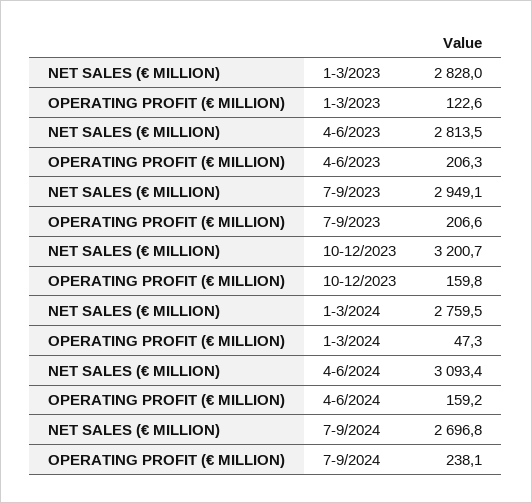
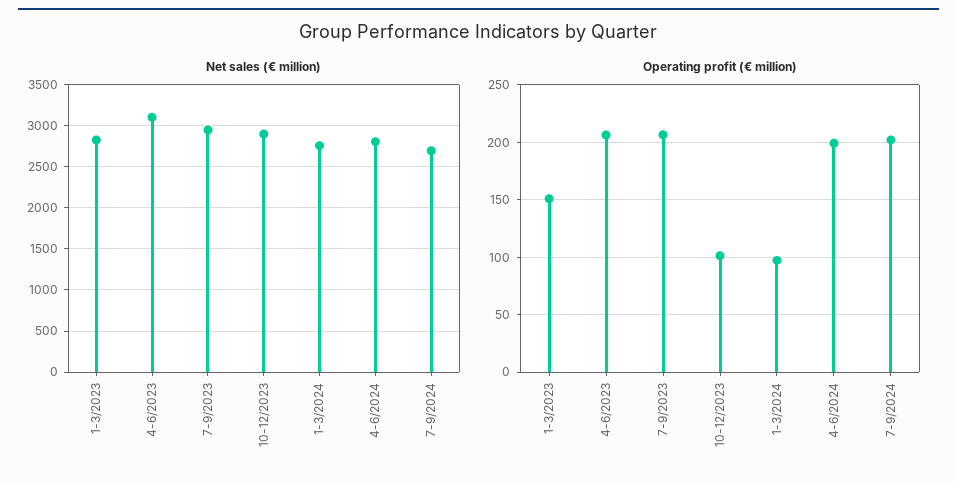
OPERATING PROFIT (€ MILLION), 1-3/2023: 122.6 -> 150
NET SALES (€ MILLION), 4-6/2023: 2813.5 -> 3100
NET SALES (€ MILLION), 10-12/2023: 3200.7 -> 2900
OPERATING PROFIT (€ MILLION), 10-12/2023: 159.8 -> 100
OPERATING PROFIT (€ MILLION), 1-3/2024: 47.3 -> 100
NET SALES (€ MILLION), 4-6/2024: 3093.4 -> 2800
OPERATING PROFIT (€ MILLION), 4-6/2024: 159.2 -> 200
OPERATING PROFIT (€ MILLION), 7-9/2024: 238.1 -> 200

